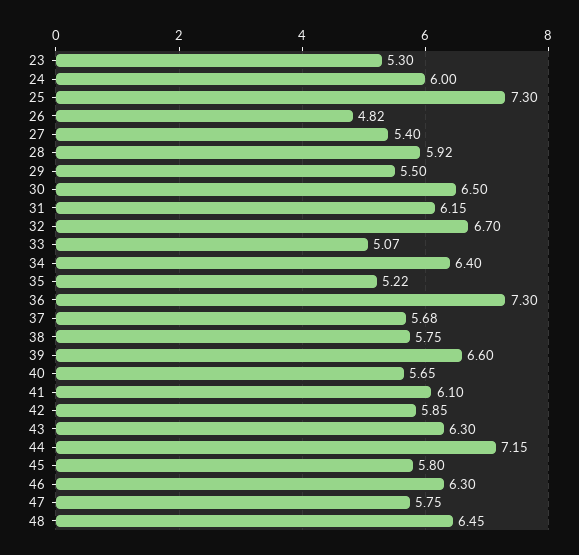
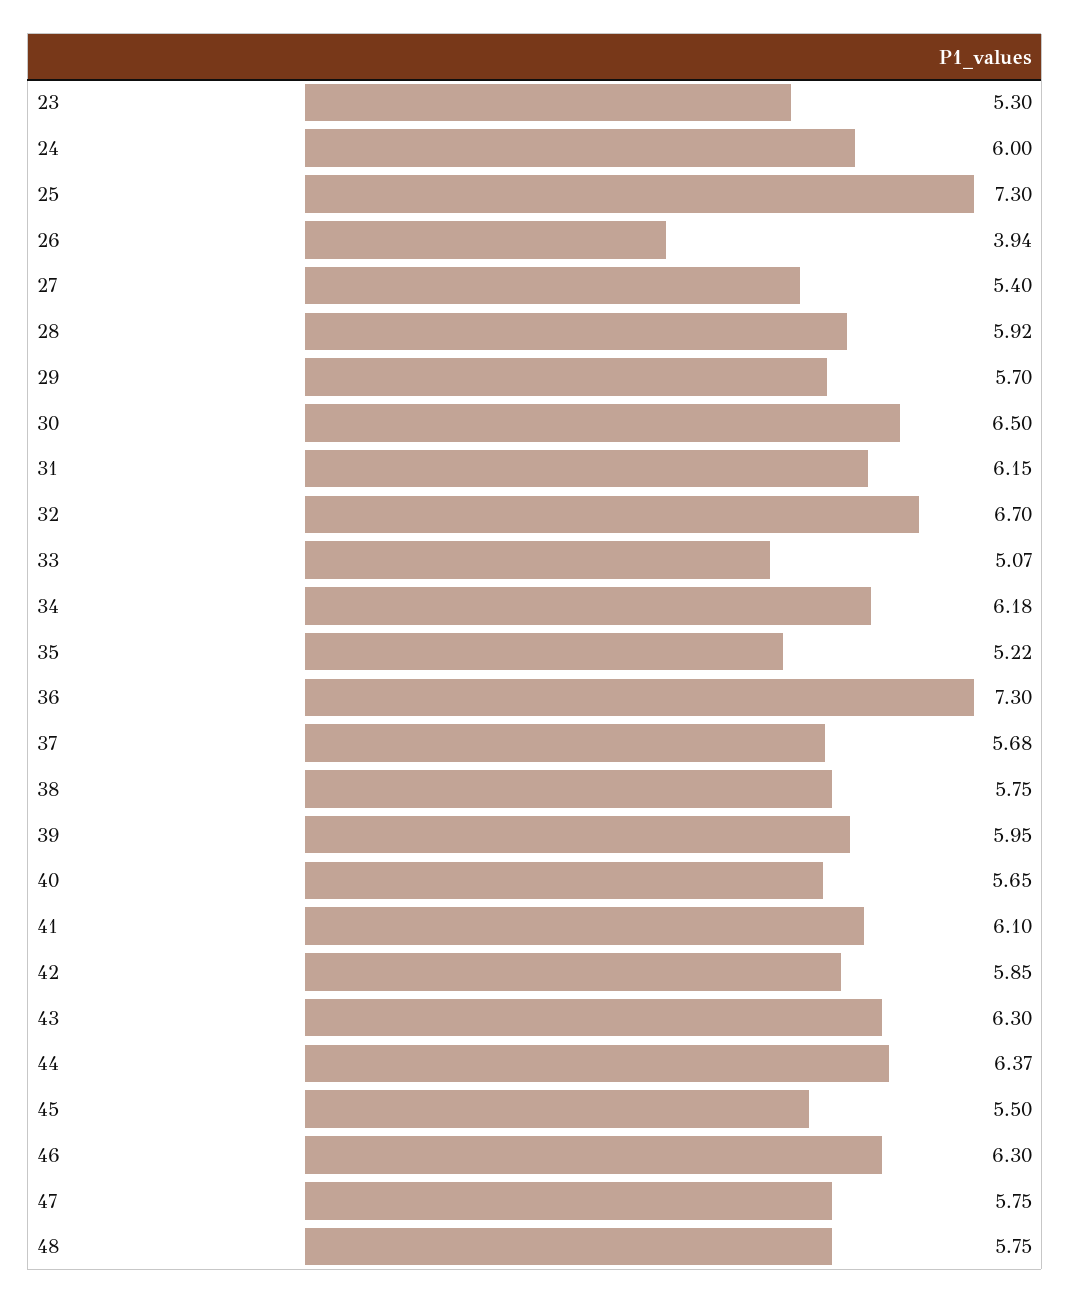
26: 4.82 -> 3.94
29: 5.5 -> 5.7
34: 6.4 -> 6.18
39: 6.6 -> 5.95
44: 7.15 -> 6.37
45: 5.8 -> 5.5
48: 6.45 -> 5.75

